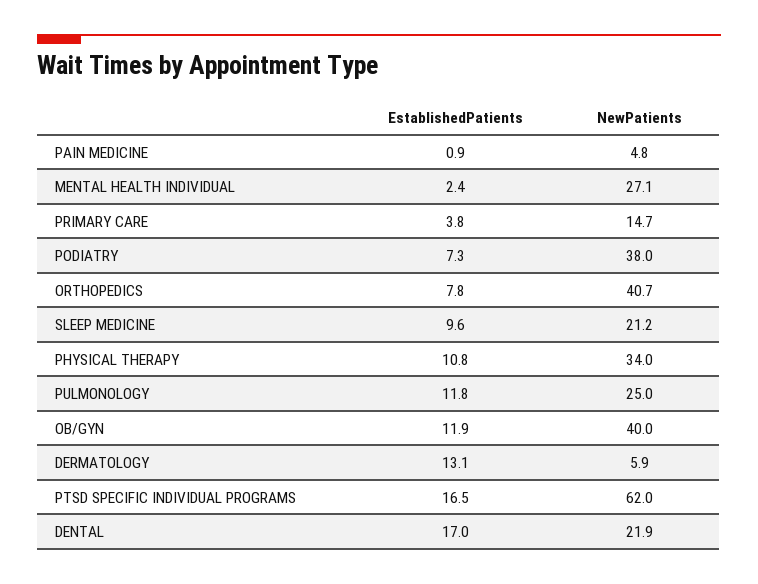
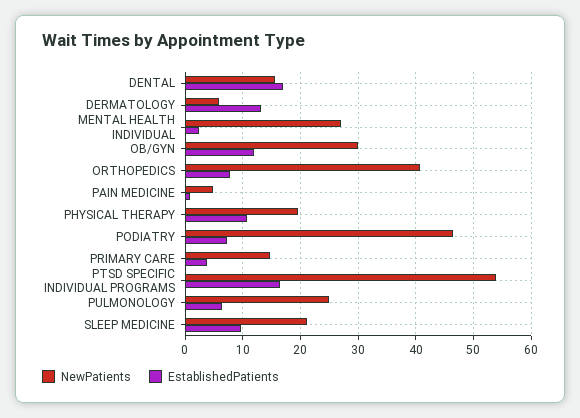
NewPatients, PODIATRY: 38 -> 46
NewPatients, PHYSICAL THERAPY: 34 -> 20
EstablishedPatients, PULMONOLOGY: 11.8 -> 6
NewPatients, OB/GYN: 40 -> 30
NewPatients, PTSD SPECIFIC INDIVIDUAL PROGRAMS: 62 -> 54
NewPatients, DENTAL: 21.9 -> 16

